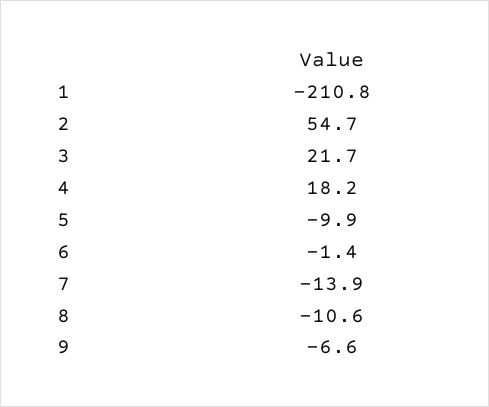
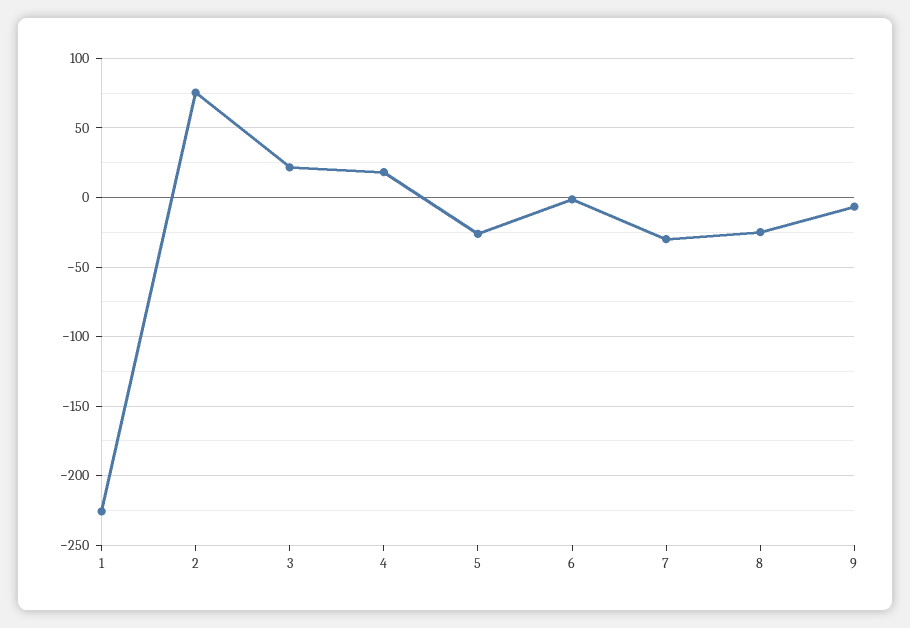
1: -210.8 -> -225
2: 54.7 -> 75
5: -9.9 -> -25
7: -13.9 -> -30
8: -10.6 -> -25

